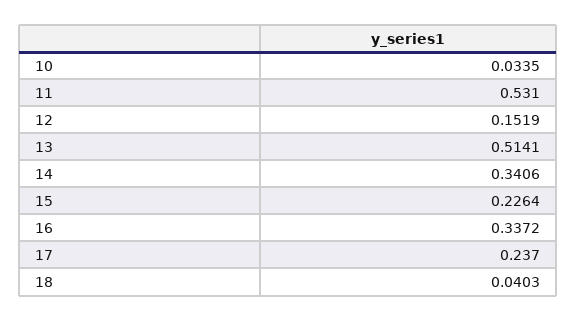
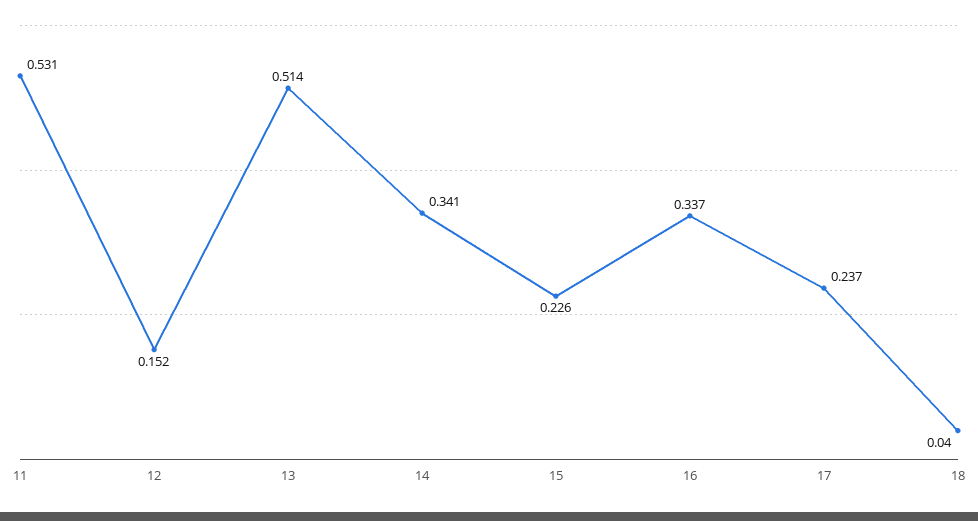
10: 0.0335 -> none

